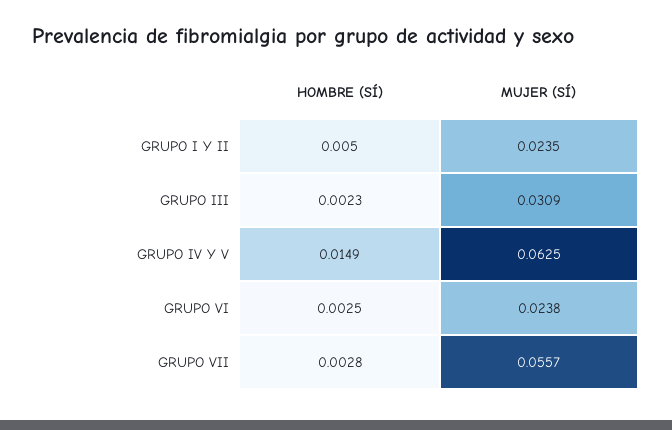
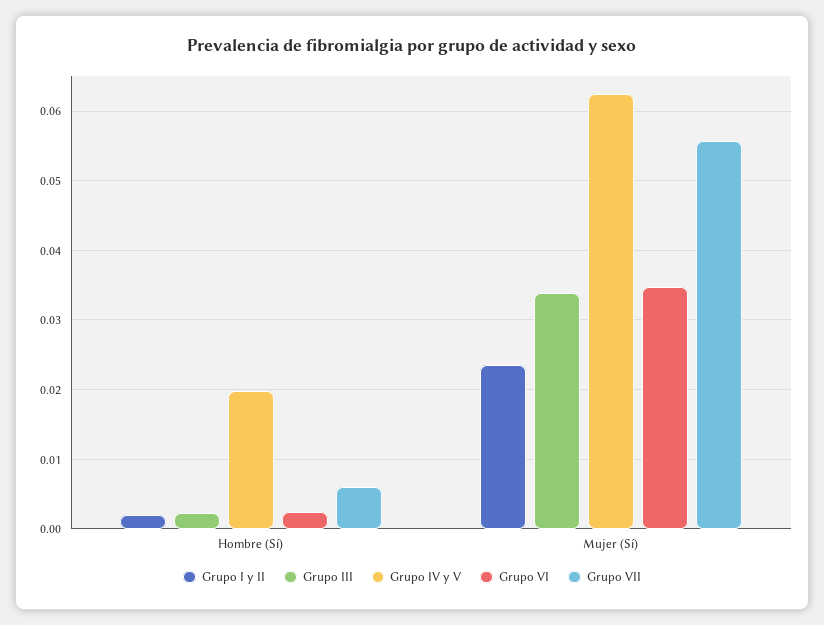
GRUPO I Y II, HOMBRE (SÍ): 0.005 -> 0.002
GRUPO III, MUJER (SÍ): 0.0309 -> 0.034
GRUPO IV Y V, HOMBRE (SÍ): 0.0149 -> 0.02
GRUPO VI, MUJER (SÍ): 0.0238 -> 0.035
GRUPO VII, HOMBRE (SÍ): 0.0028 -> 0.006

